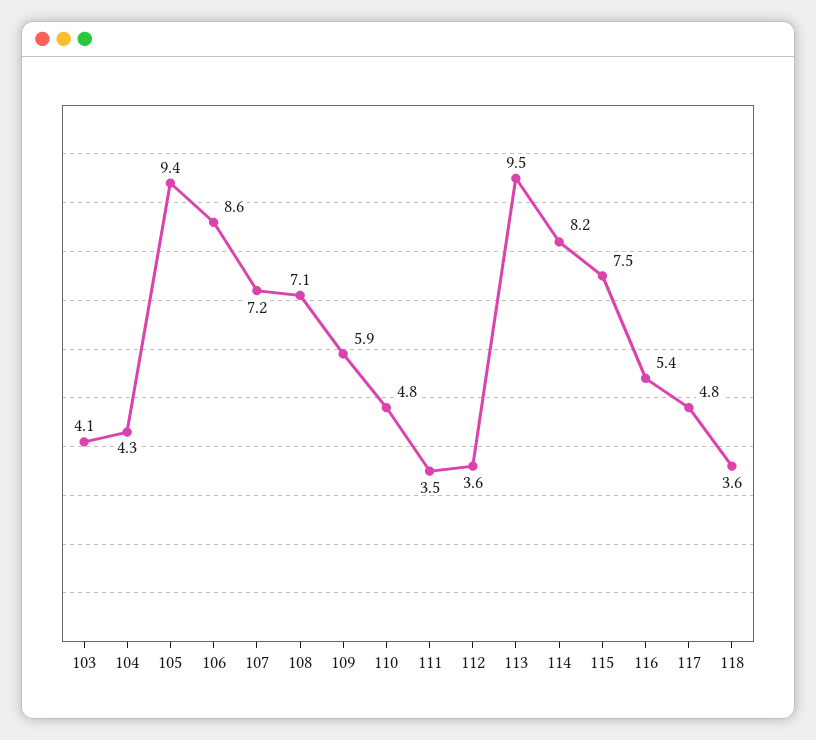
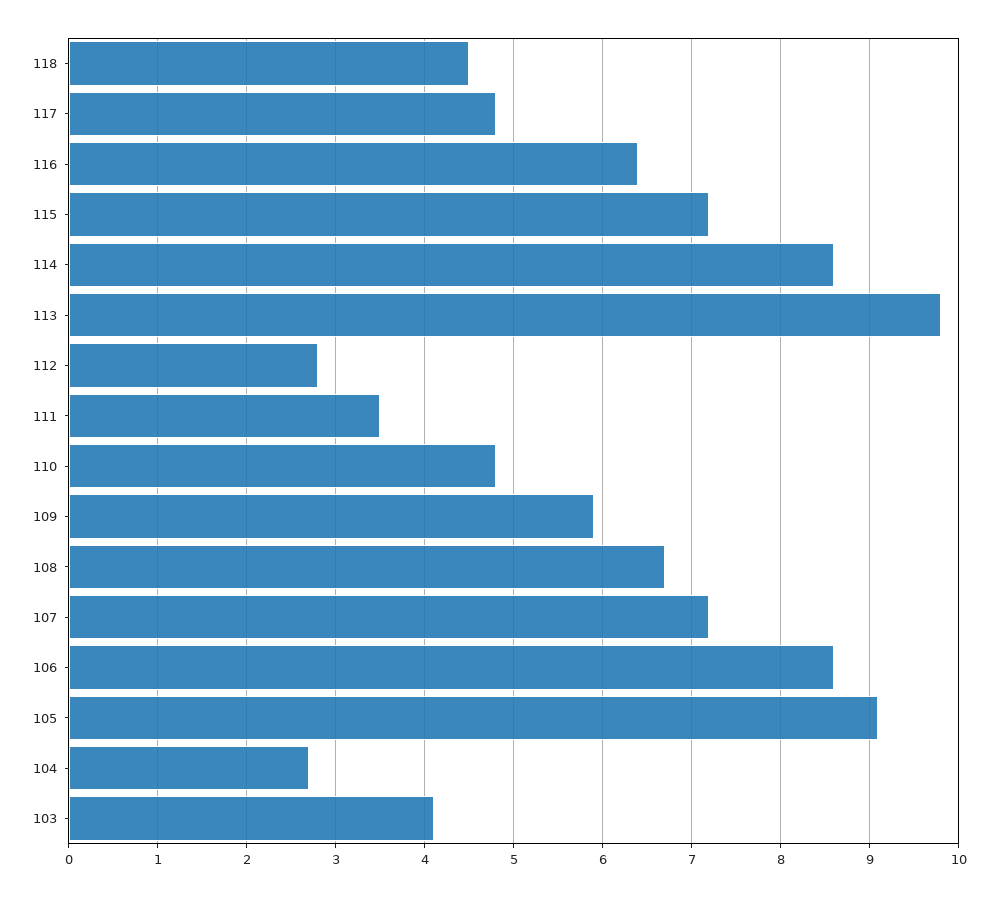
104: 4.3 -> 2.7
105: 9.4 -> 9.1
108: 7.1 -> 6.7
112: 3.6 -> 2.8
113: 9.5 -> 9.8
114: 8.2 -> 8.6
115: 7.5 -> 7.2
116: 5.4 -> 6.4
118: 3.6 -> 4.5

